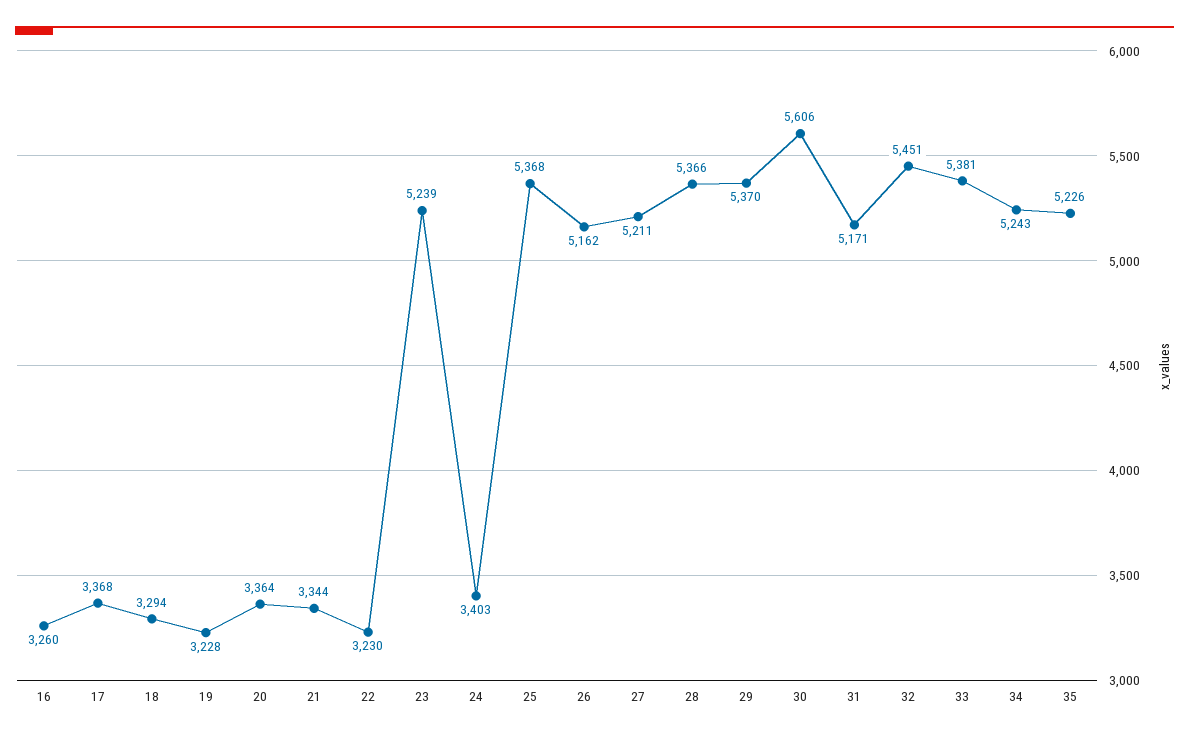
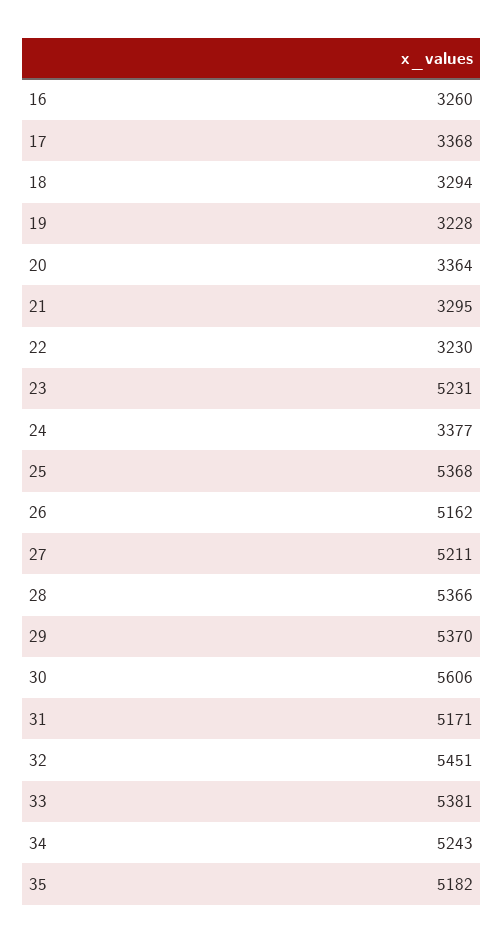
21: 3344 -> 3295
23: 5239 -> 5231
24: 3403 -> 3377
35: 5226 -> 5182

